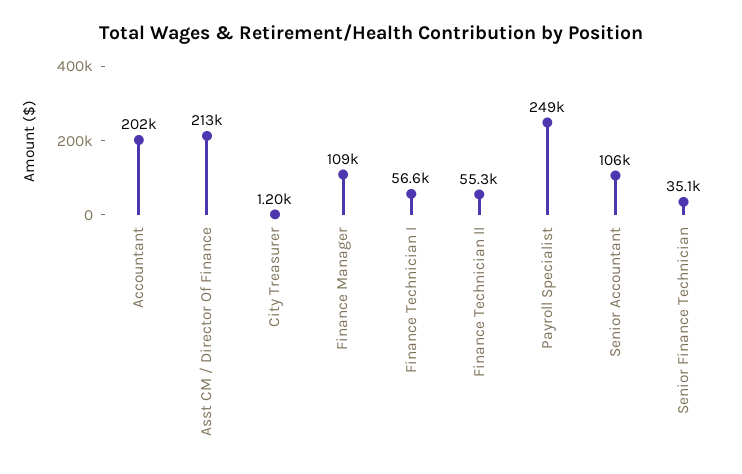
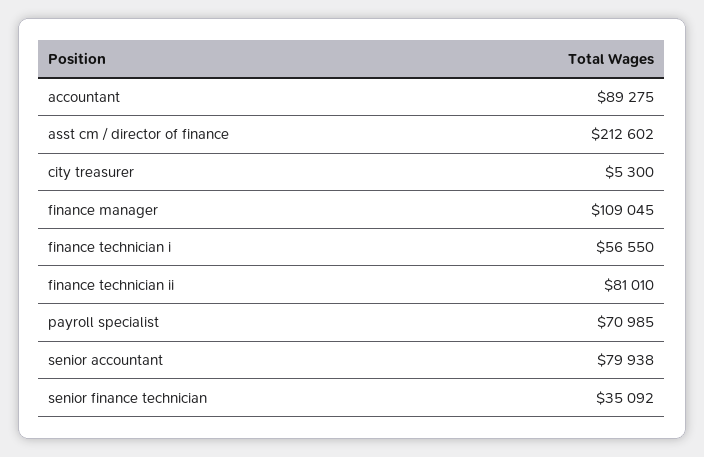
Accountant: 202000 -> 89275
City Treasurer: 1200 -> 5300
Finance Technician II: 55300 -> 81010
Payroll Specialist: 249000 -> 70985
Senior Accountant: 106000 -> 79938

